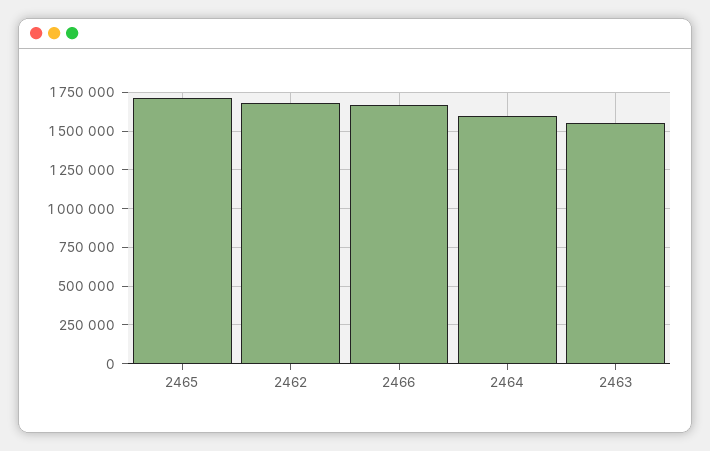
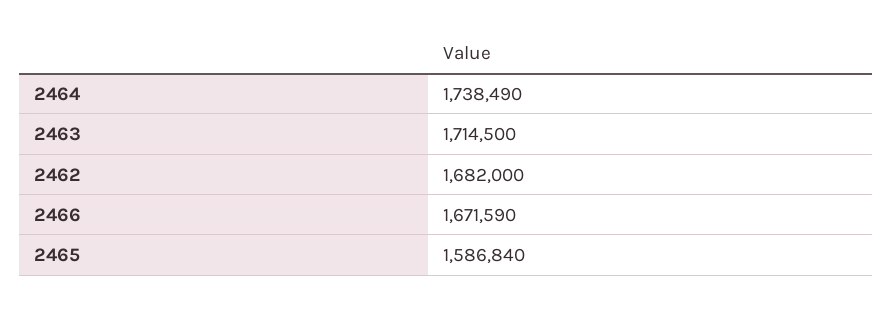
2465: 1700000 -> 1586840
2464: 1600000 -> 1738490
2463: 1550000 -> 1714500

